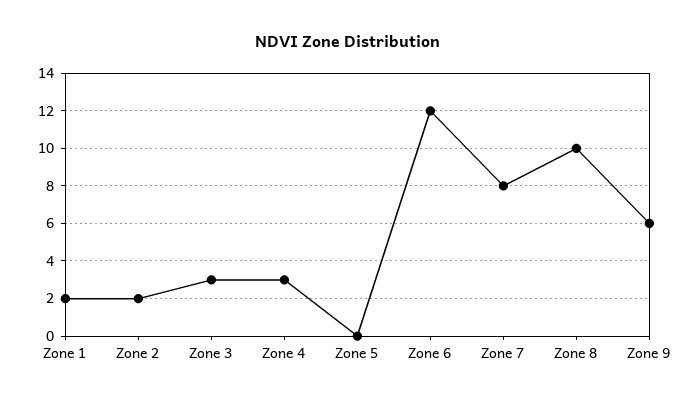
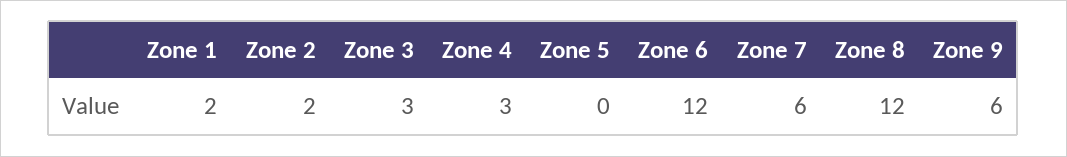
Zone 7: 8 -> 6
Zone 8: 10 -> 12

